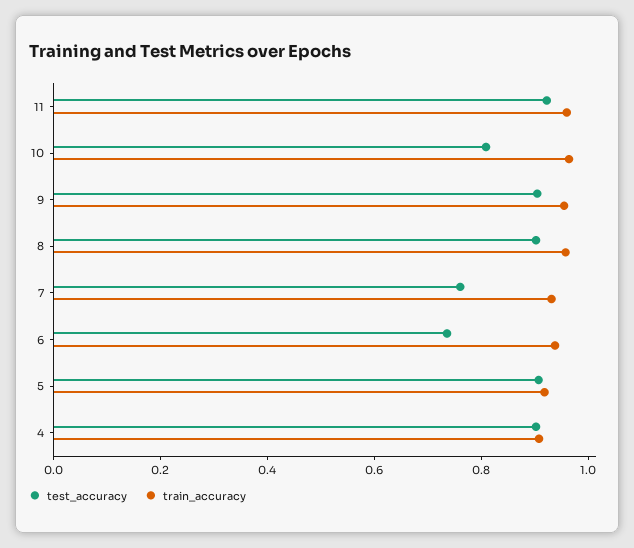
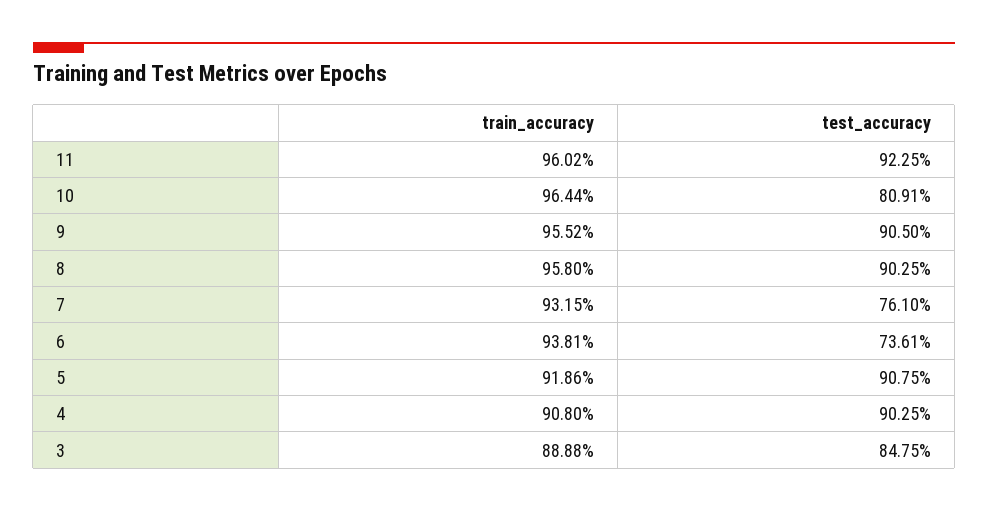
train_accuracy, 3: none -> 0.8888
test_accuracy, 3: none -> 0.8475

